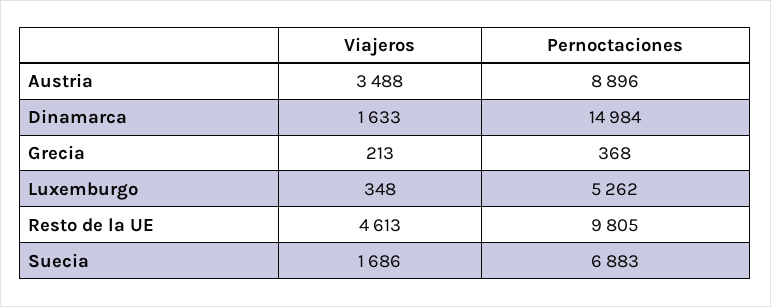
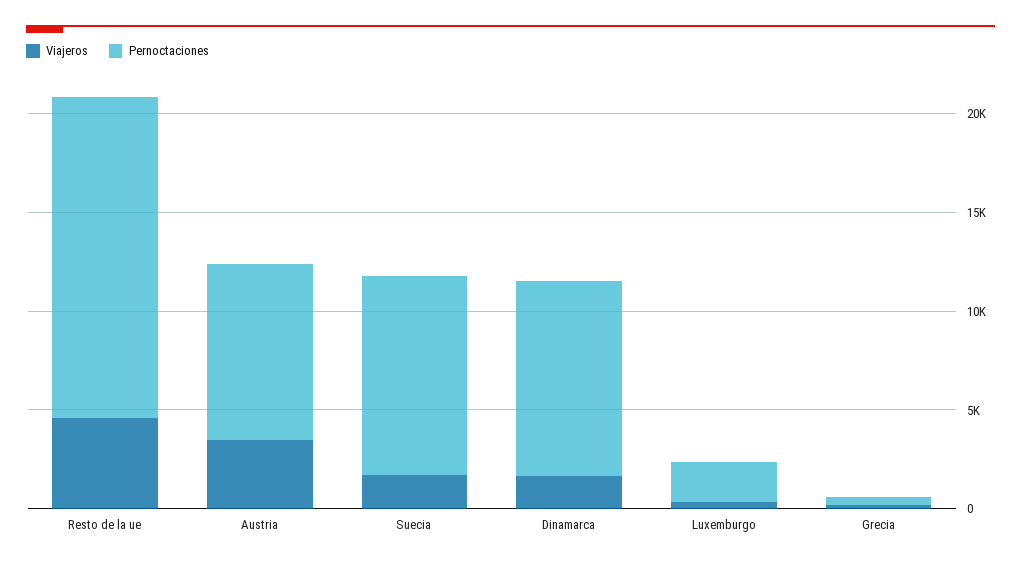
Pernoctaciones, Dinamarca: 14984 -> 10000
Pernoctaciones, Luxemburgo: 5262 -> 2000
Pernoctaciones, Resto de la UE: 9805 -> 16000
Pernoctaciones, Suecia: 6883 -> 10000

